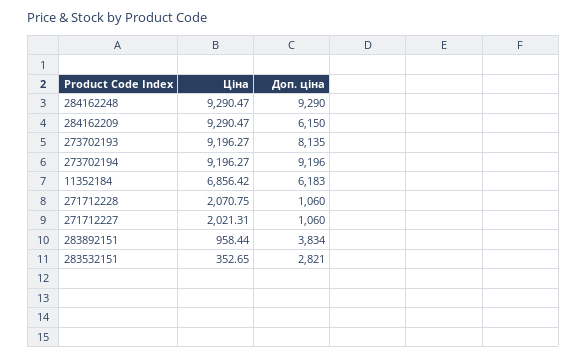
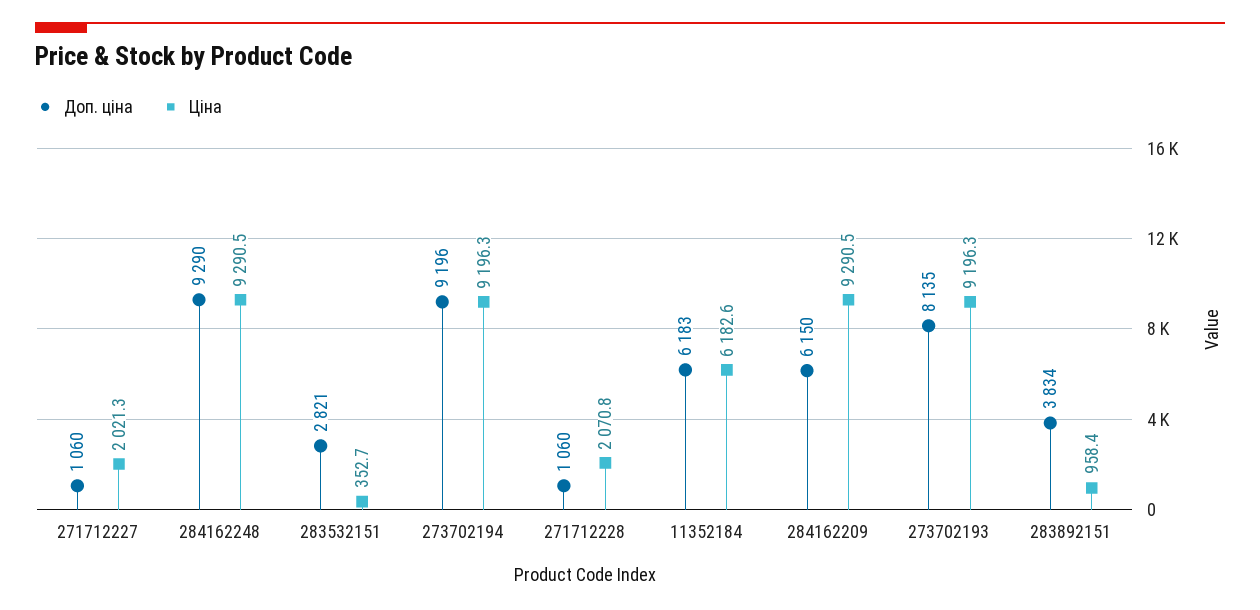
Ціна, 11352184: 6856.42 -> 6182.6

